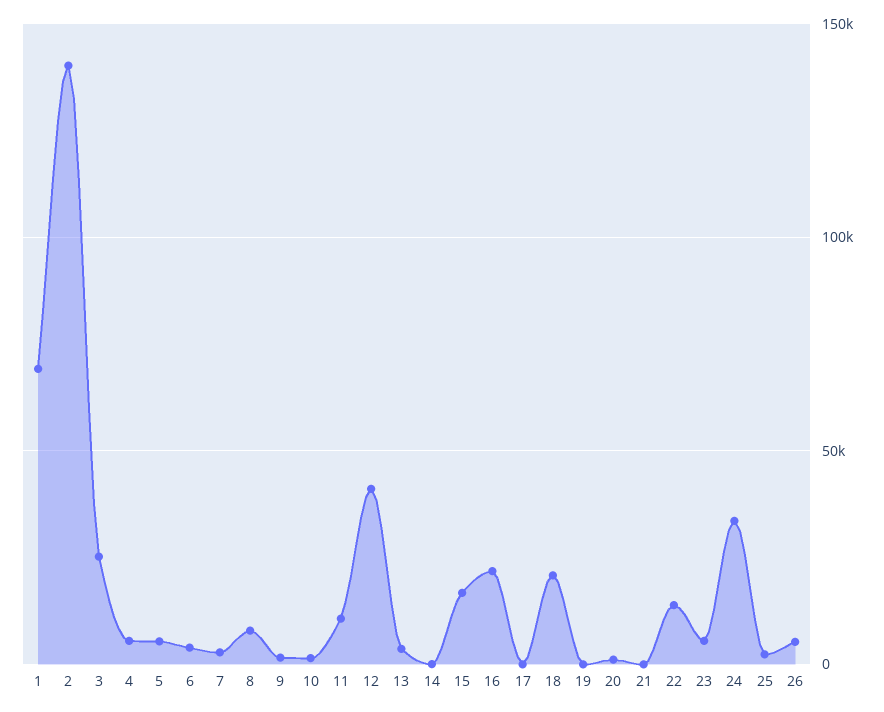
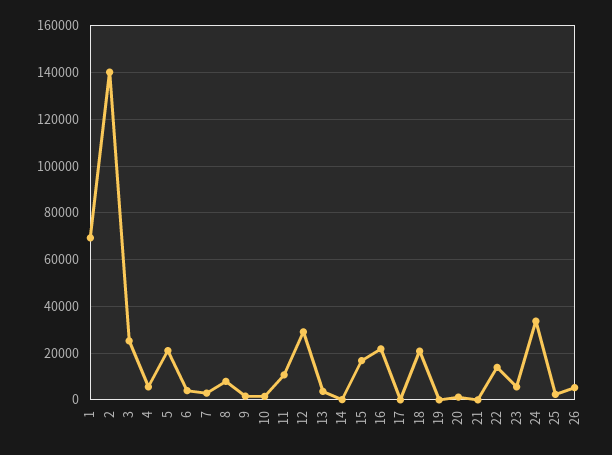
5: 5000 -> 20000
12: 40000 -> 30000

